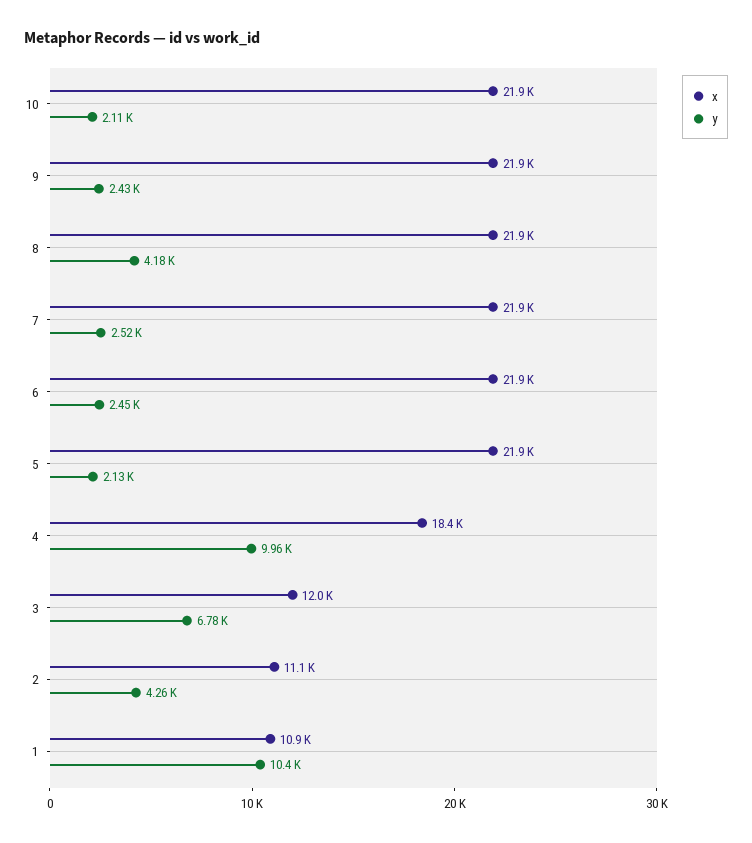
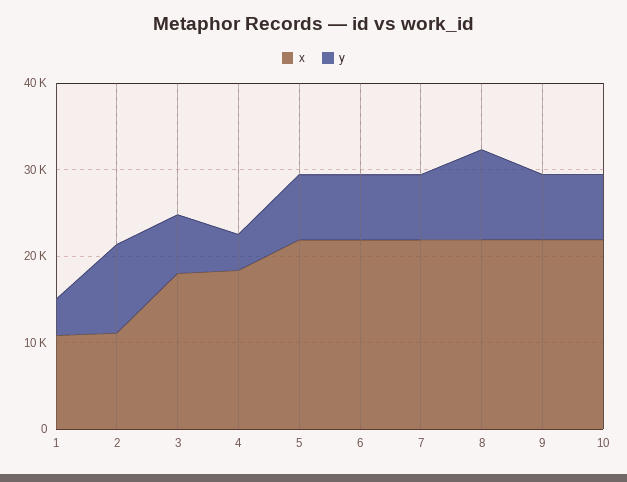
y, 10: 2110 -> 8000
y, 9: 2430 -> 8000
y, 8: 4180 -> 10000
y, 7: 2520 -> 8000
y, 6: 2450 -> 8000
y, 5: 2130 -> 8000
y, 4: 9960 -> 4000
x, 3: 12000 -> 18000
y, 2: 4260 -> 10000
y, 1: 10400 -> 4000

